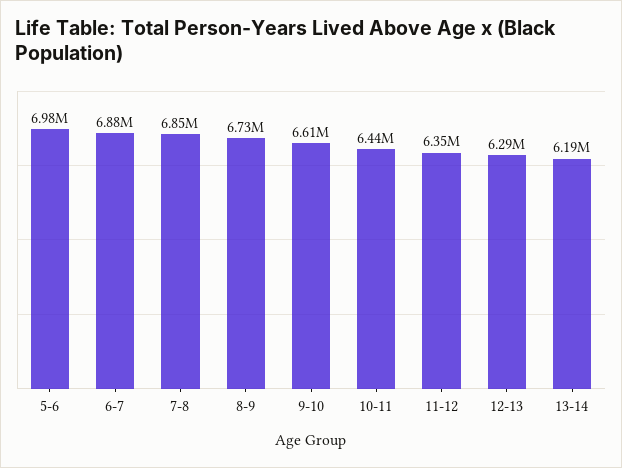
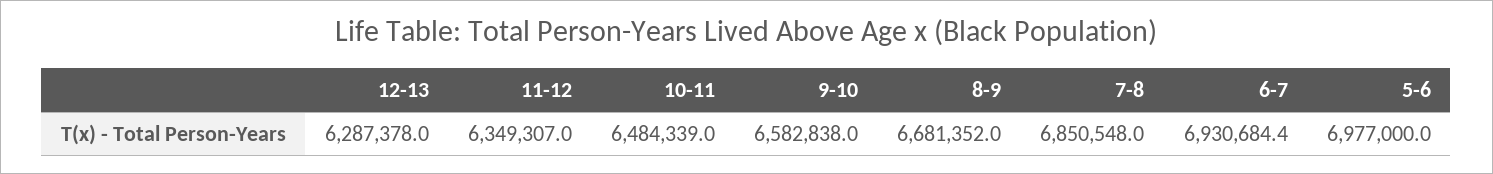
6-7: 6880000 -> 6930684.4
8-9: 6730000 -> 6681352
9-10: 6610000 -> 6582838
10-11: 6440000 -> 6484339
13-14: 6190000 -> none

